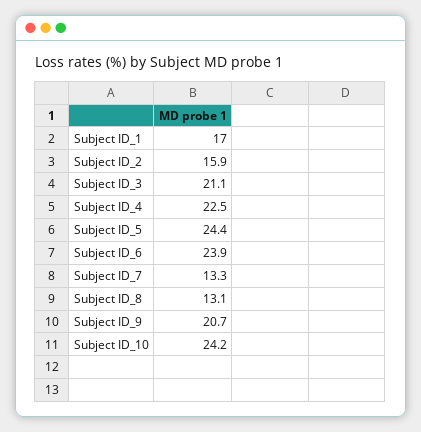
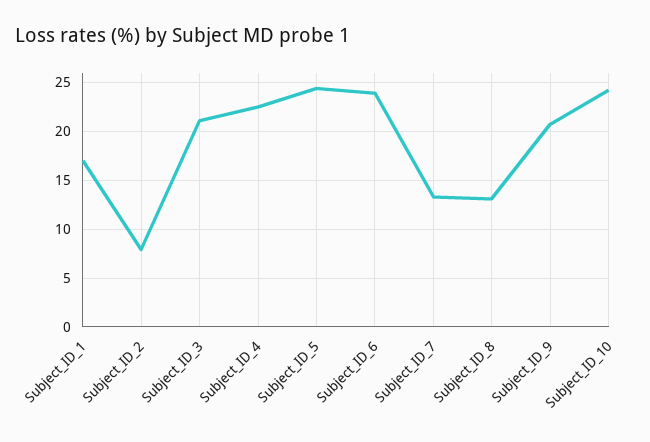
Subject ID_2: 15.9 -> 8

